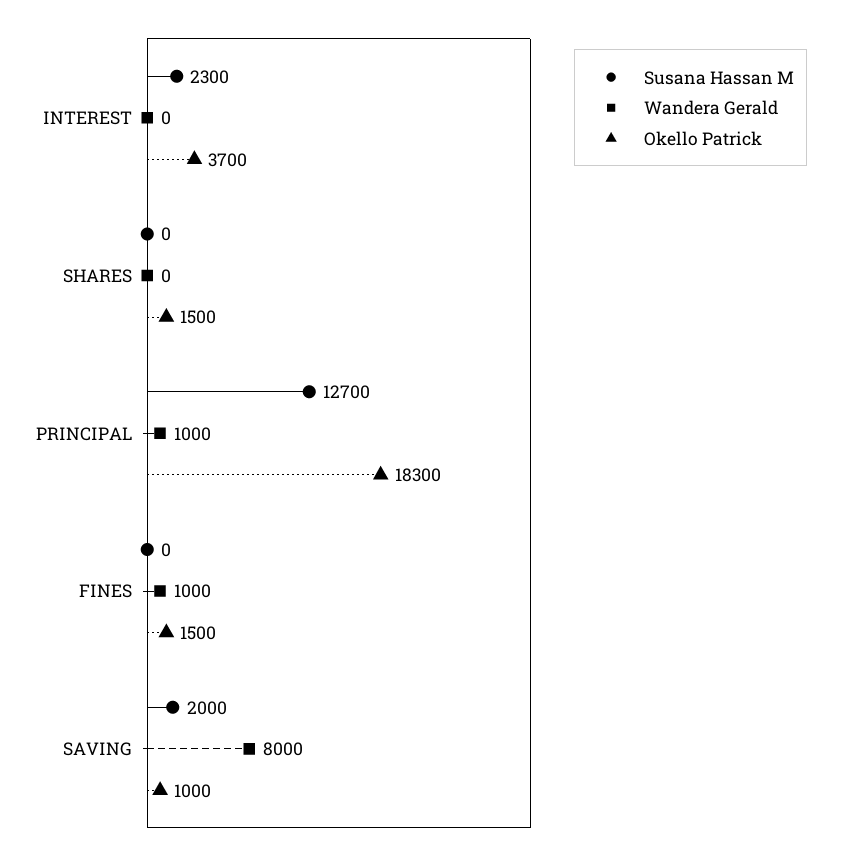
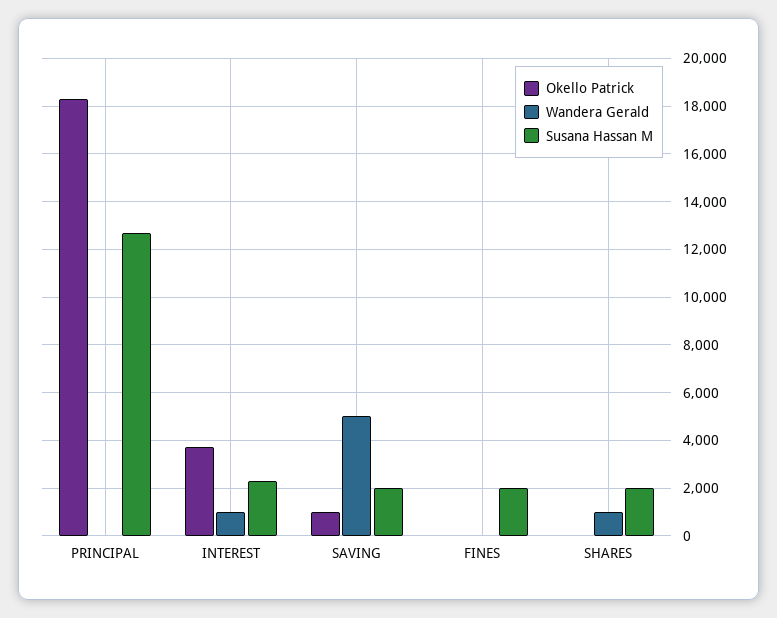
Wandera Gerald, INTEREST: 0 -> 1000
Susana Hassan M, SHARES: 0 -> 2000
Wandera Gerald, SHARES: 0 -> 1000
Okello Patrick, SHARES: 1500 -> 0
Wandera Gerald, PRINCIPAL: 1000 -> 0
Susana Hassan M, FINES: 0 -> 2000
Wandera Gerald, FINES: 1000 -> 0
Okello Patrick, FINES: 1500 -> 0
Wandera Gerald, SAVING: 8000 -> 5000

